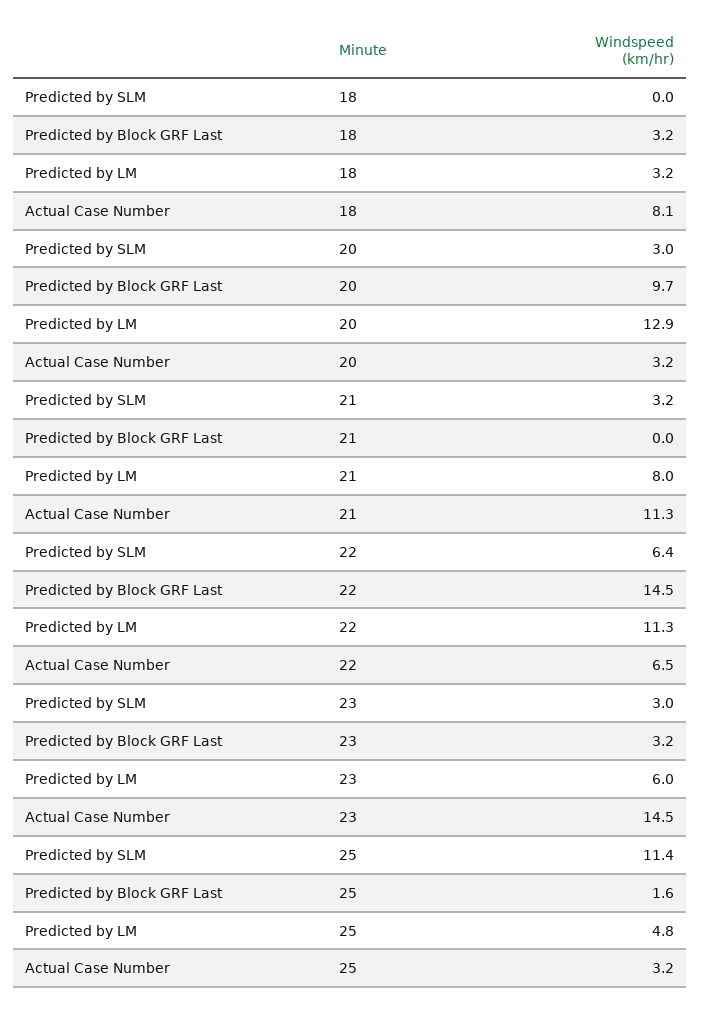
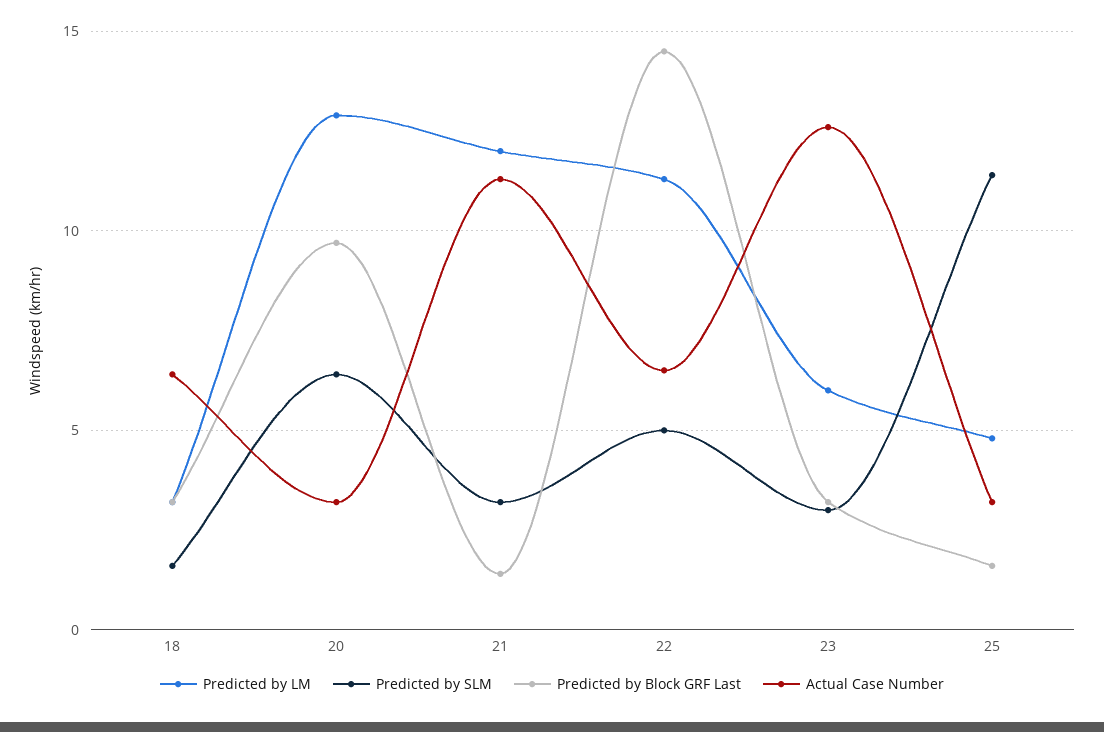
Predicted by SLM, 18: 0 -> 1.5
Actual Case Number, 18: 8.1 -> 6.5
Predicted by SLM, 20: 3 -> 6.5
Predicted by Block GRF Last, 21: 0 -> 1.5
Predicted by LM, 21: 8 -> 12
Predicted by SLM, 22: 6.4 -> 5
Actual Case Number, 23: 14.5 -> 12.5

